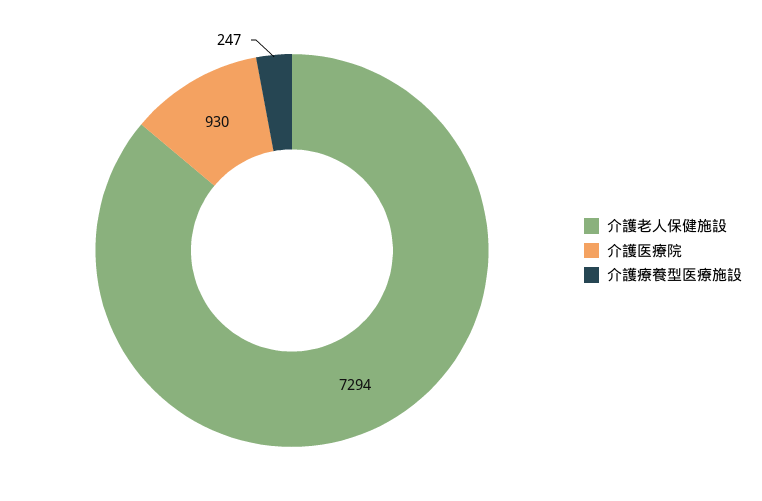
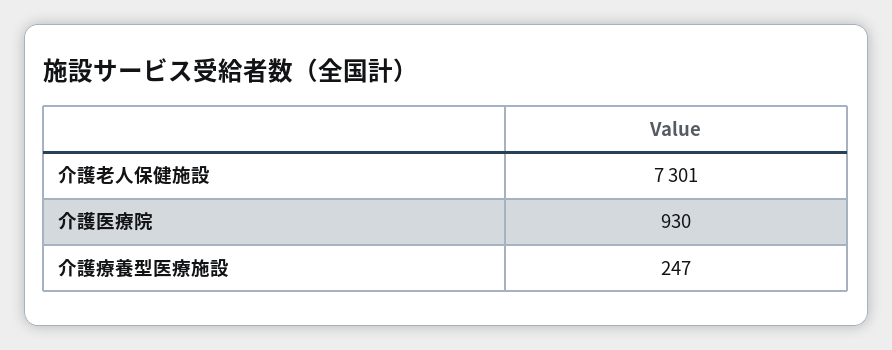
介護老人保健施設: 7294 -> 7301

